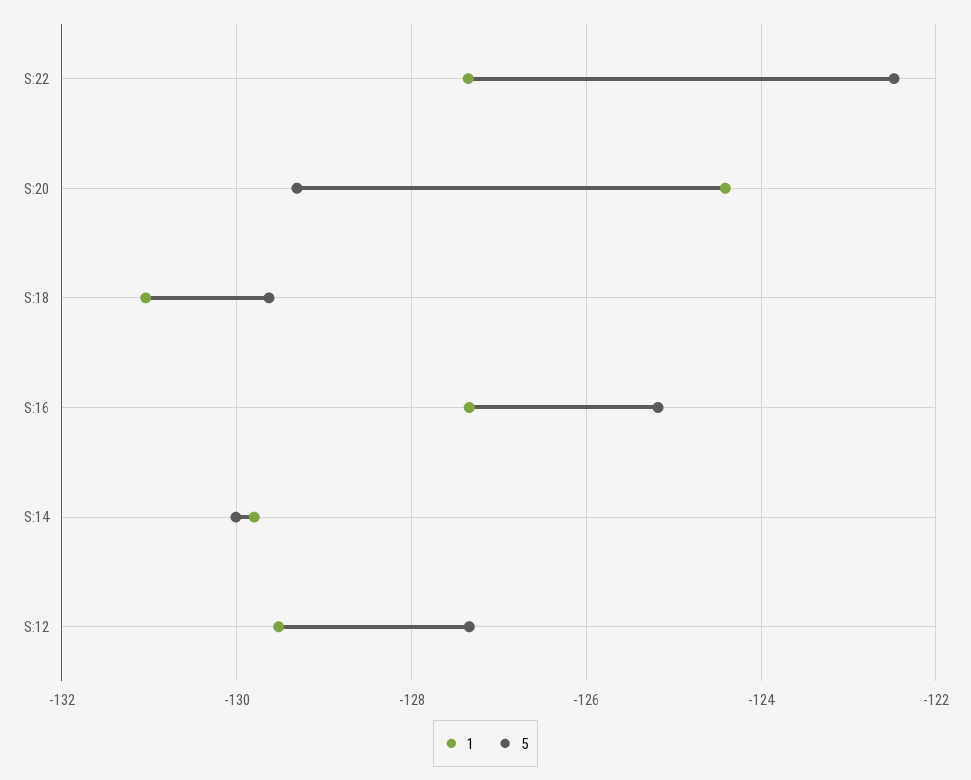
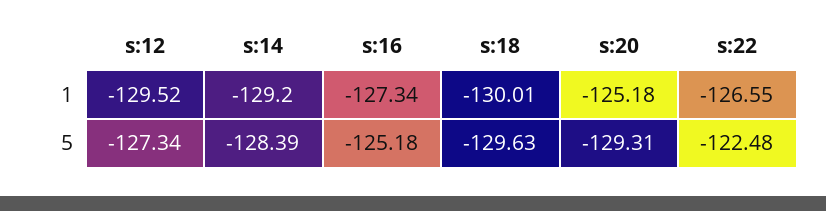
1, S:22: -127.4 -> -126.55
1, S:20: -124.4 -> -125.18
1, S:18: -131 -> -130.01
1, S:14: -129.8 -> -129.2
5, S:14: -130 -> -128.39

